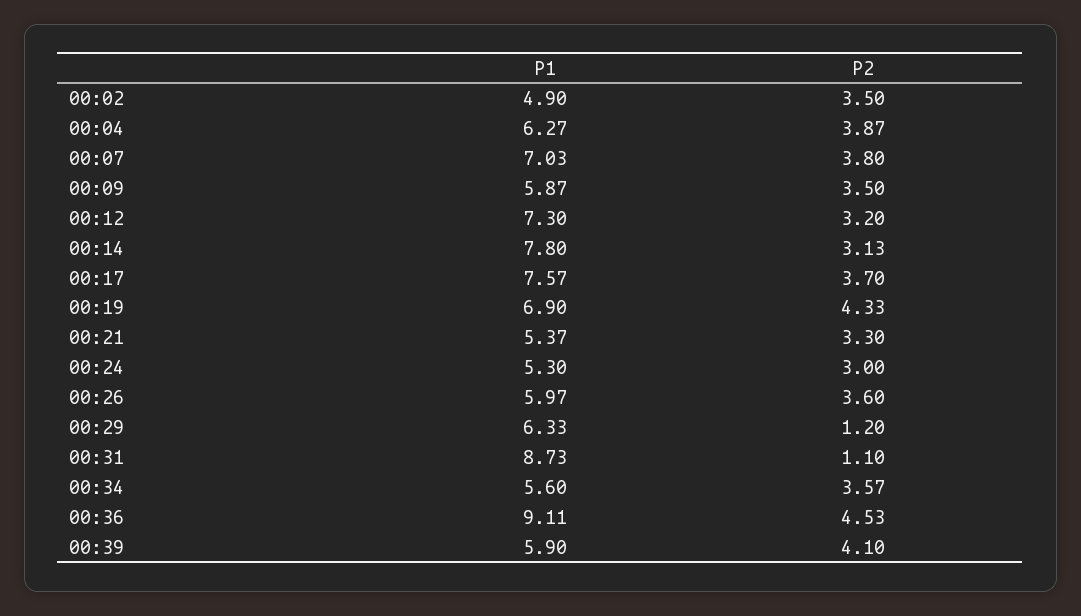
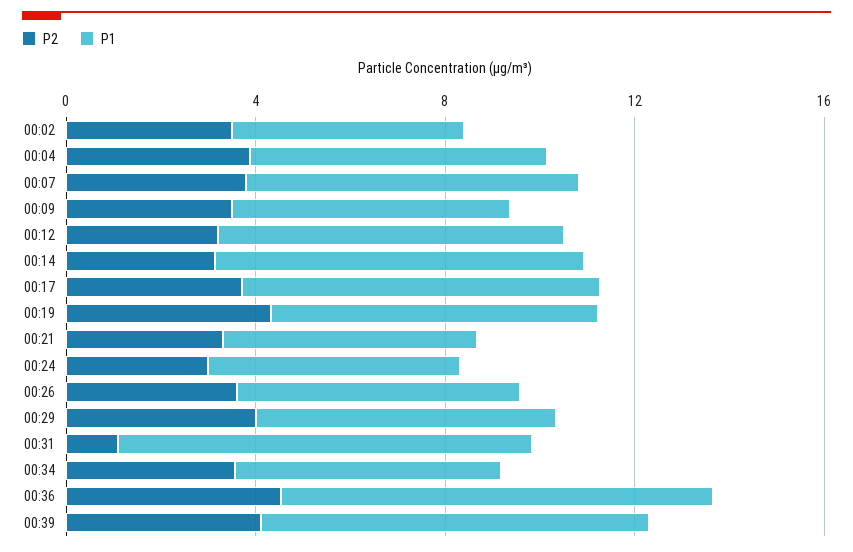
P2, 00:29: 1.2 -> 4
P1, 00:39: 5.9 -> 8

